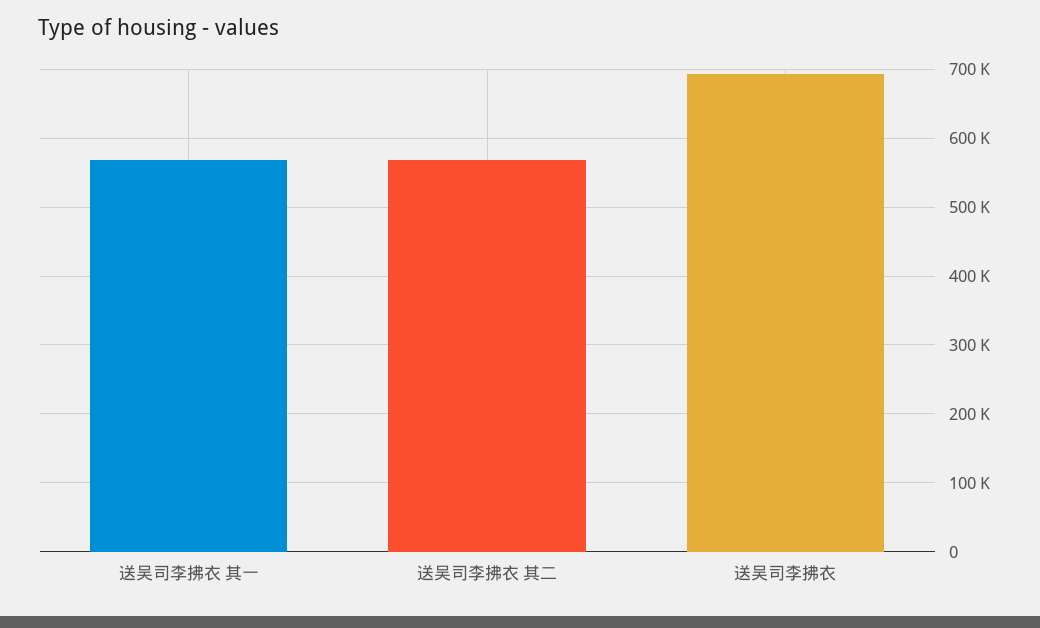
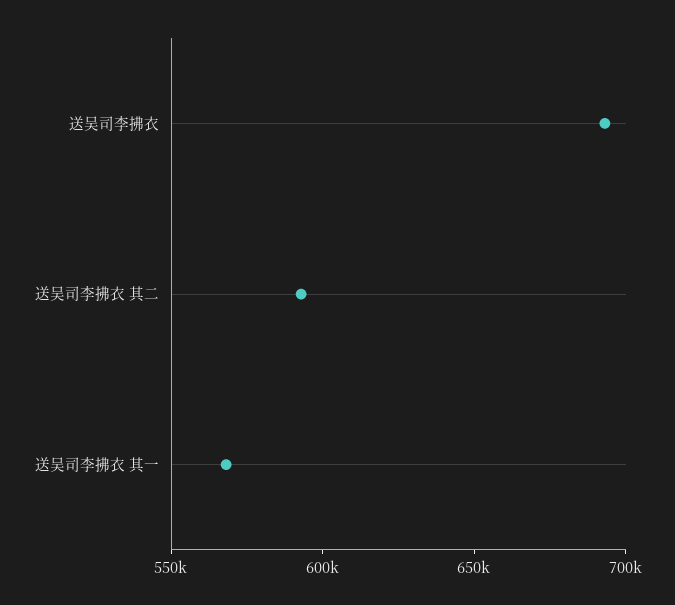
送吴司李拂衣 其二: 570000 -> 590000

